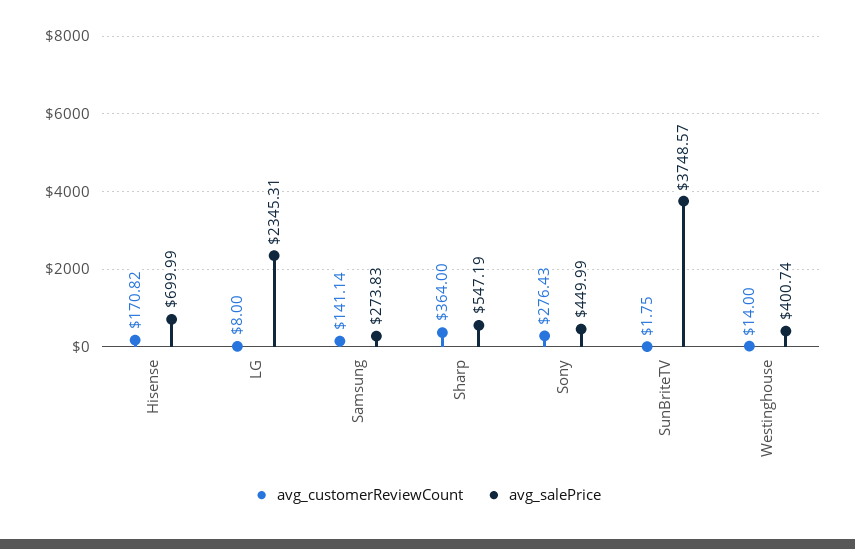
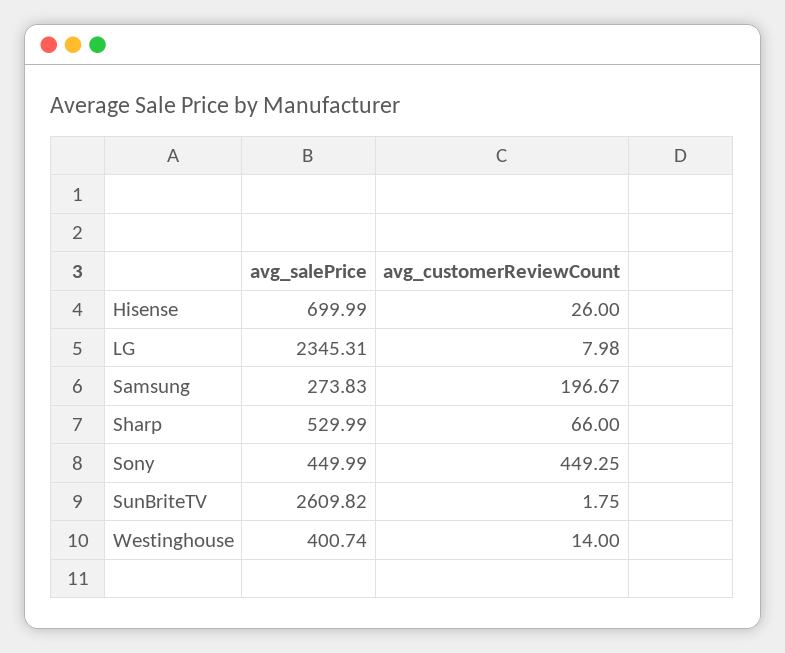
avg_customerReviewCount, Hisense: 170.82 -> 26
avg_customerReviewCount, LG: 8 -> 7.98
avg_customerReviewCount, Samsung: 141.14 -> 196.67
avg_customerReviewCount, Sharp: 364 -> 66
avg_salePrice, Sharp: 547.19 -> 529.99
avg_customerReviewCount, Sony: 276.43 -> 449.25
avg_salePrice, SunBriteTV: 3748.57 -> 2609.82

